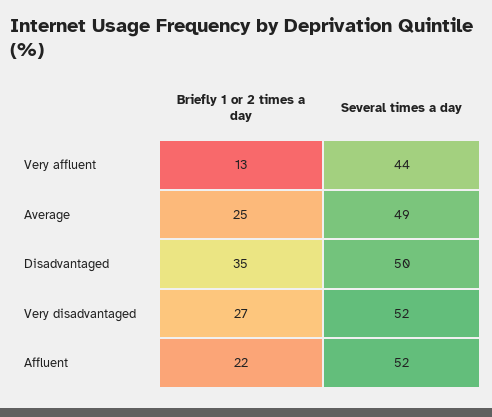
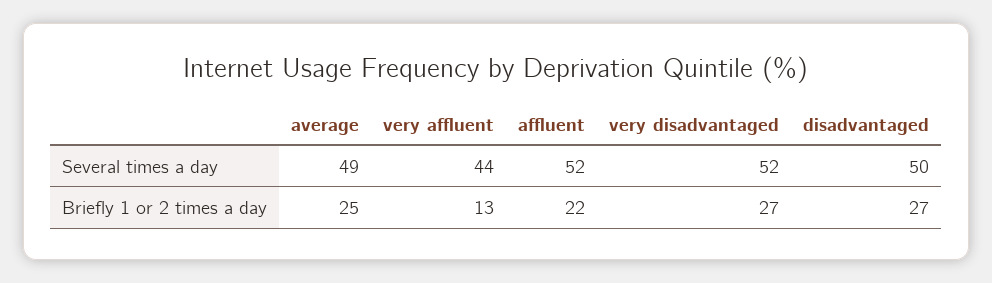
Briefly 1 or 2 times a day, Disadvantaged: 35 -> 27

